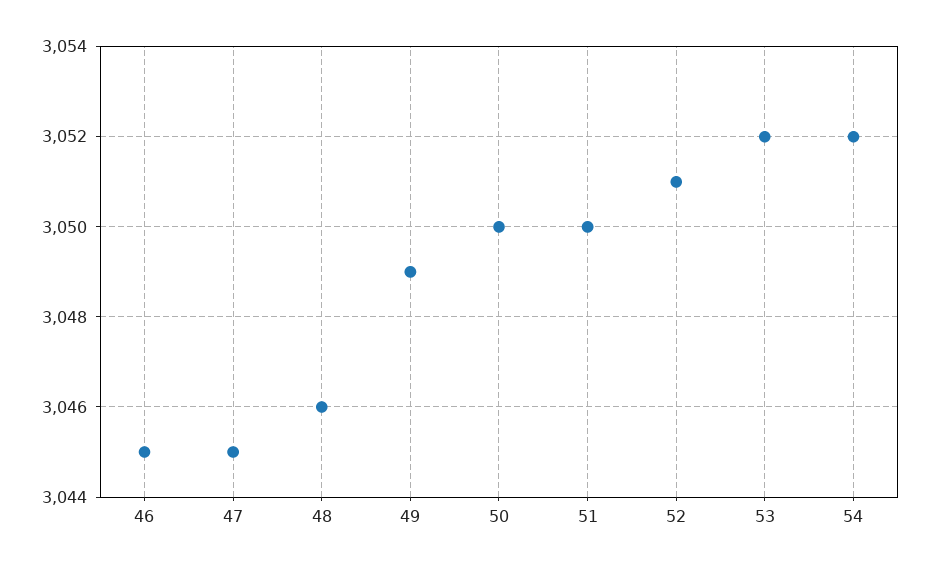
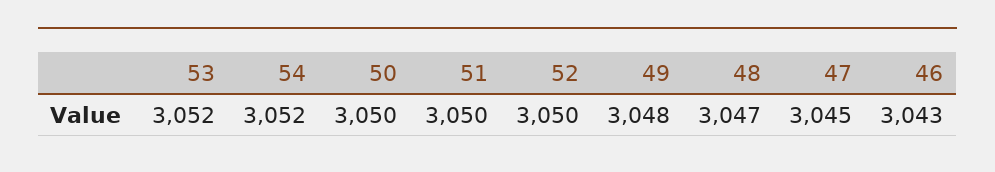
46: 3045 -> 3043
48: 3046 -> 3047
49: 3049 -> 3048
52: 3051 -> 3050

